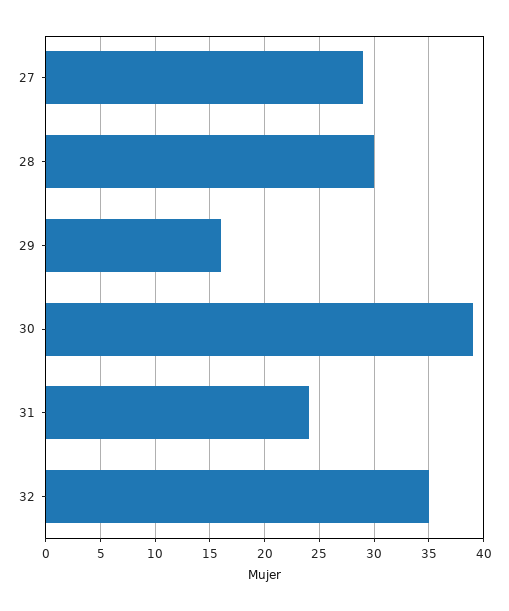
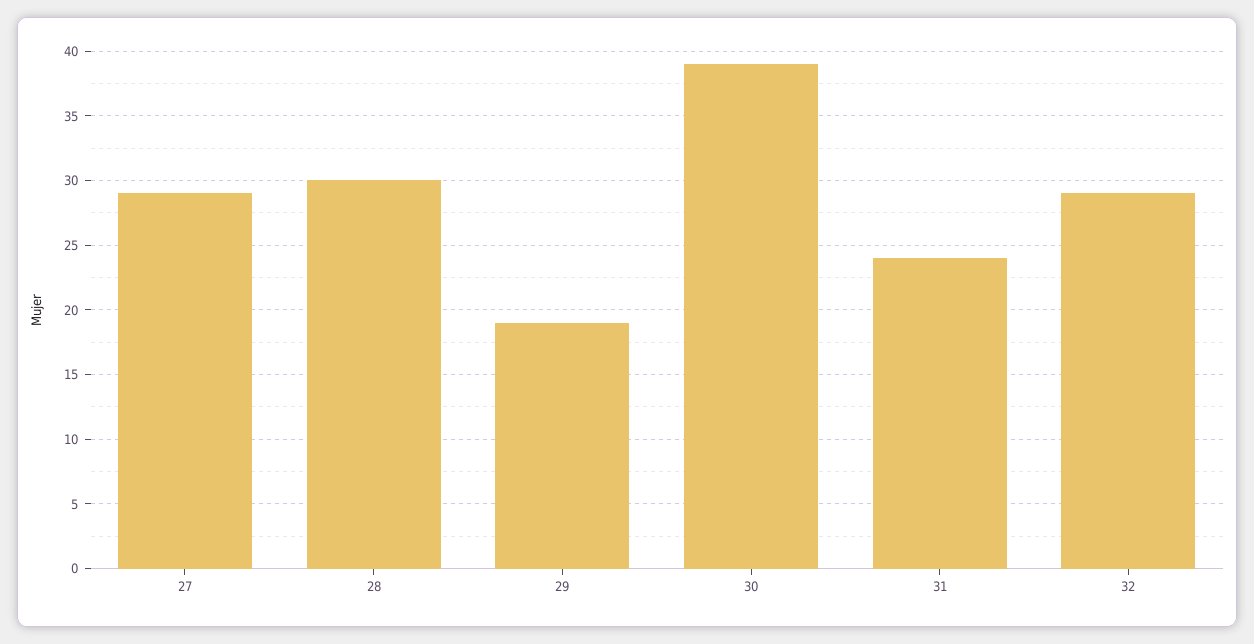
29: 16 -> 19
32: 35 -> 29

